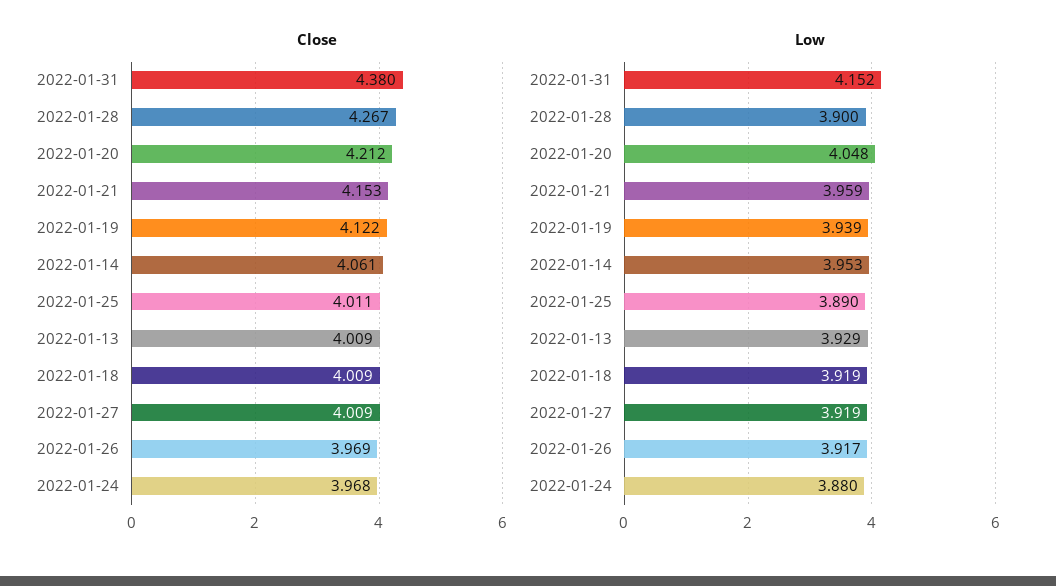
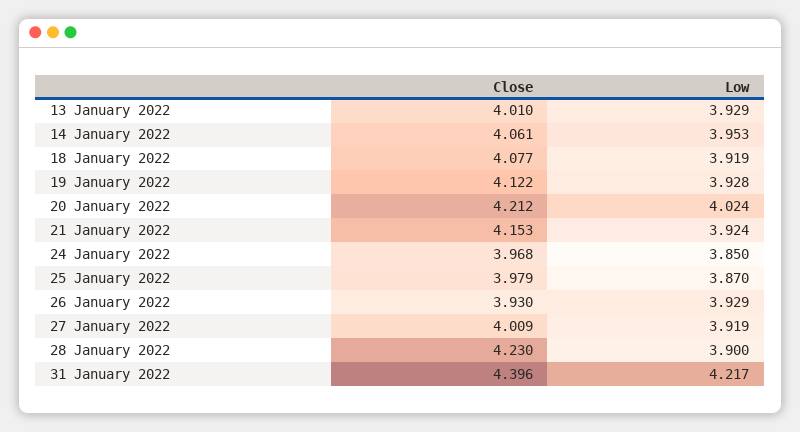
Close, 2022-01-31: 4.38 -> 4.396
Close, 2022-01-28: 4.267 -> 4.23
Close, 2022-01-25: 4.011 -> 3.979
Close, 2022-01-13: 4.009 -> 4.01
Close, 2022-01-18: 4.009 -> 4.077
Close, 2022-01-26: 3.969 -> 3.93
Low, 2022-01-31: 4.152 -> 4.217
Low, 2022-01-20: 4.048 -> 4.024
Low, 2022-01-21: 3.959 -> 3.924
Low, 2022-01-19: 3.939 -> 3.928
Low, 2022-01-25: 3.89 -> 3.87
Low, 2022-01-26: 3.917 -> 3.929
Low, 2022-01-24: 3.88 -> 3.85

